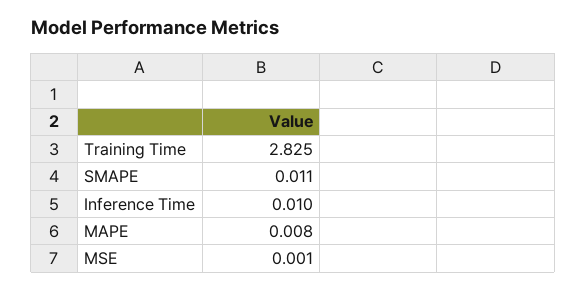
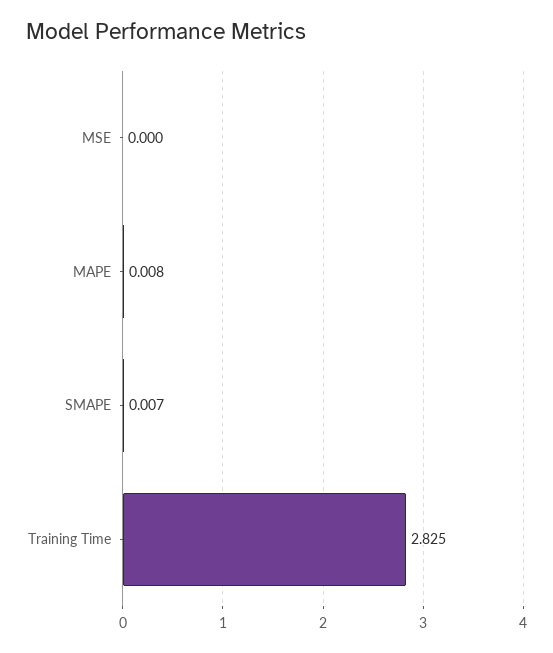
SMAPE: 0.011 -> 0.007
Inference Time: 0.01 -> none
MSE: 0.001 -> 0

